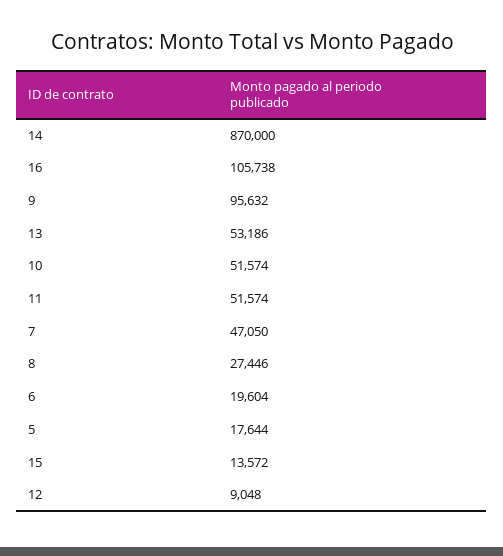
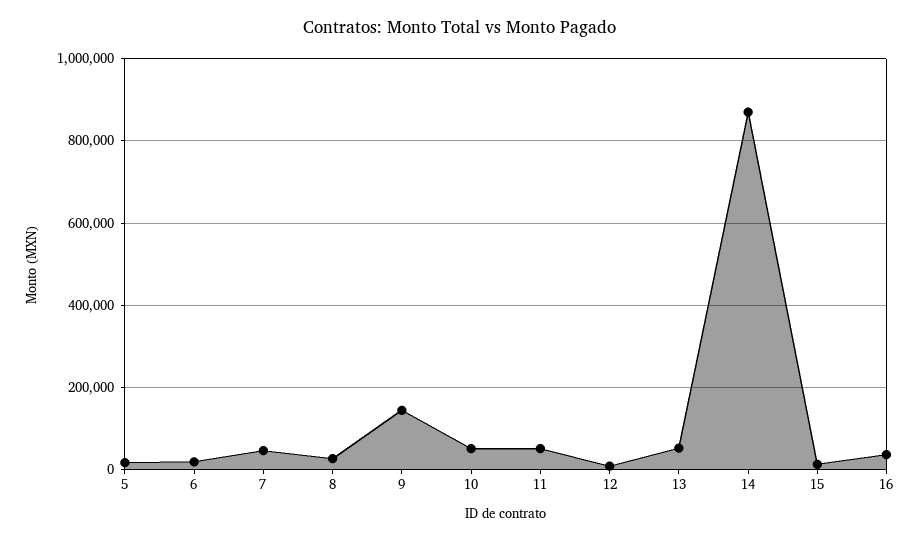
16: 105738 -> 40000
9: 95632 -> 140000

